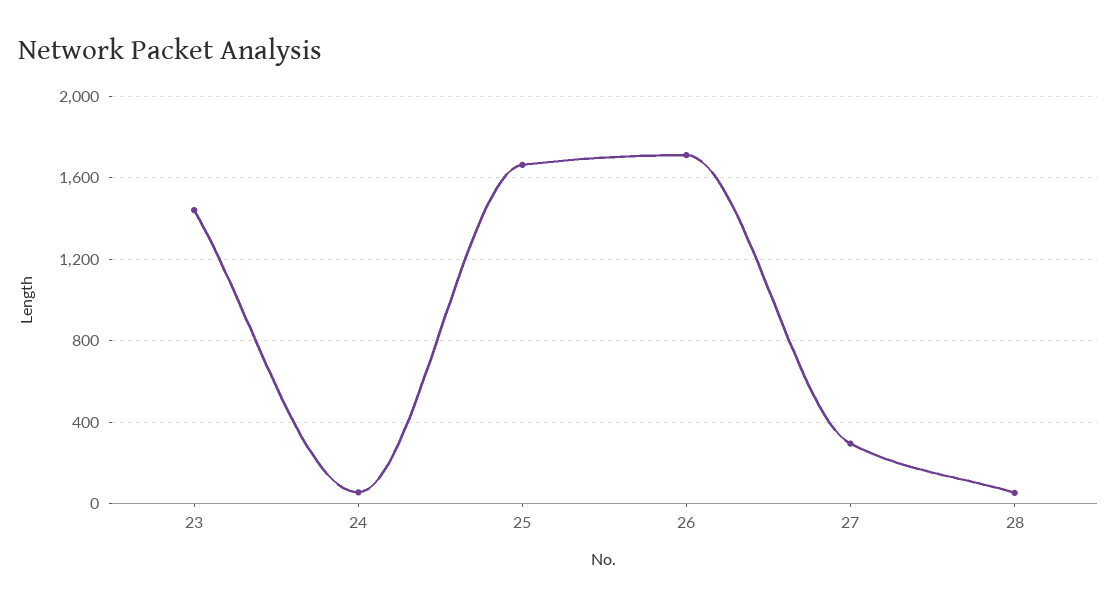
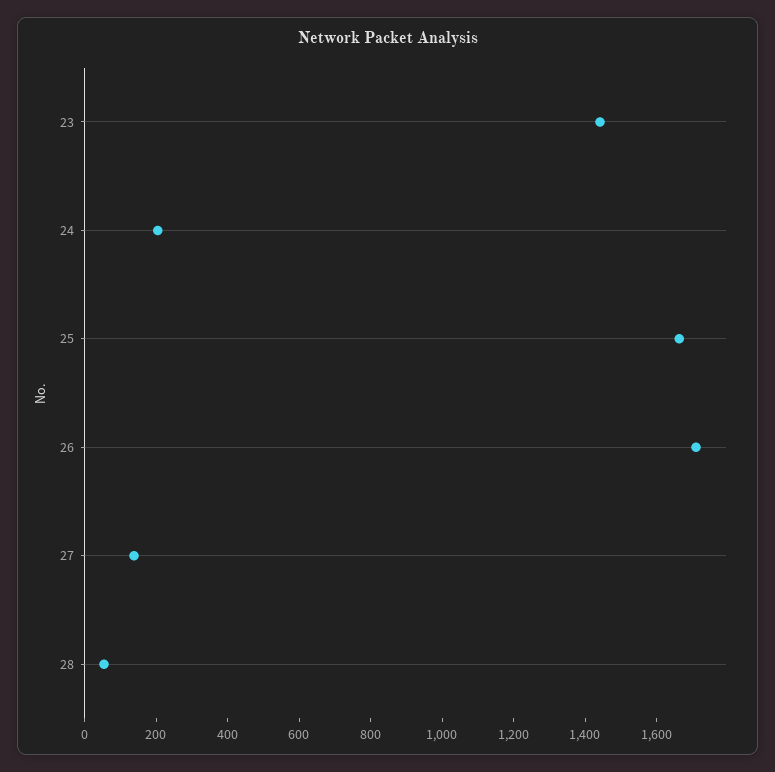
24: 50 -> 200
27: 300 -> 150

